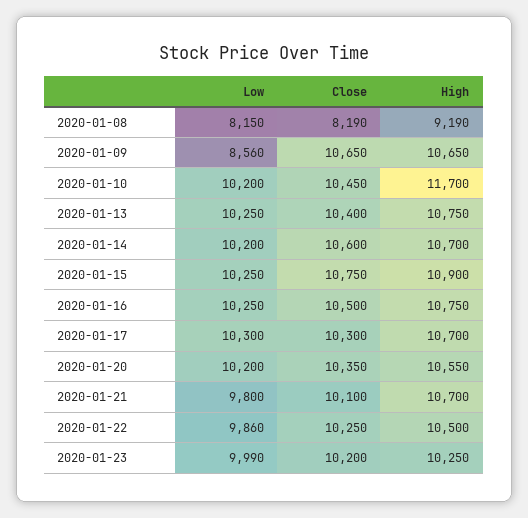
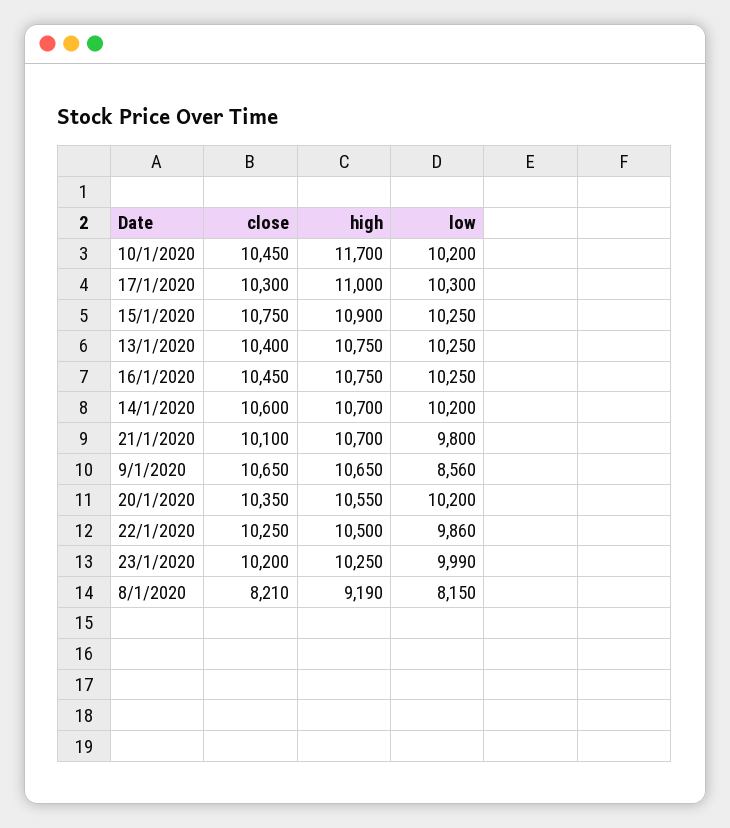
Close, 2020-01-08: 8190 -> 8210
Close, 2020-01-16: 10500 -> 10450
High, 2020-01-17: 10700 -> 11000

